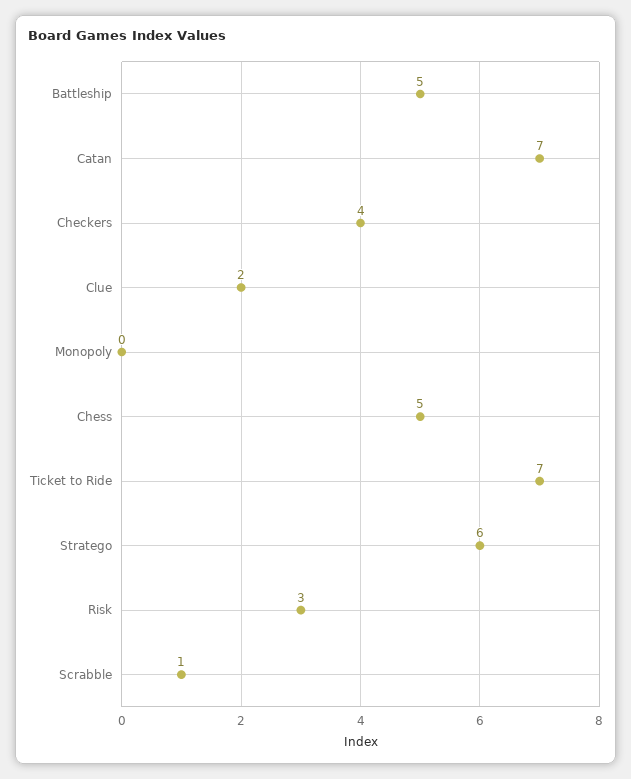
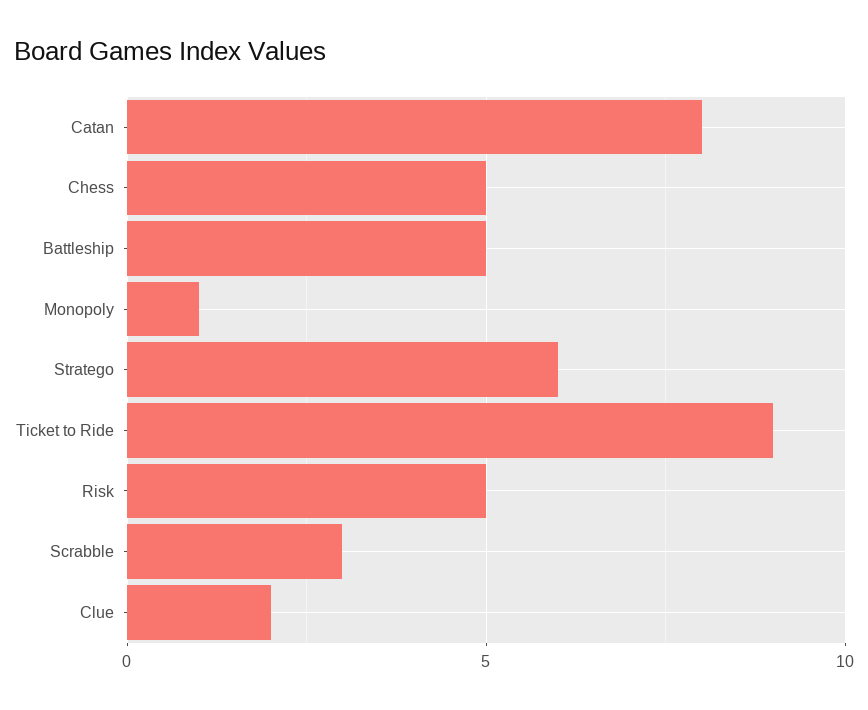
Catan: 7 -> 8
Checkers: 4 -> none
Monopoly: 0 -> 1
Ticket to Ride: 7 -> 9
Risk: 3 -> 5
Scrabble: 1 -> 3

